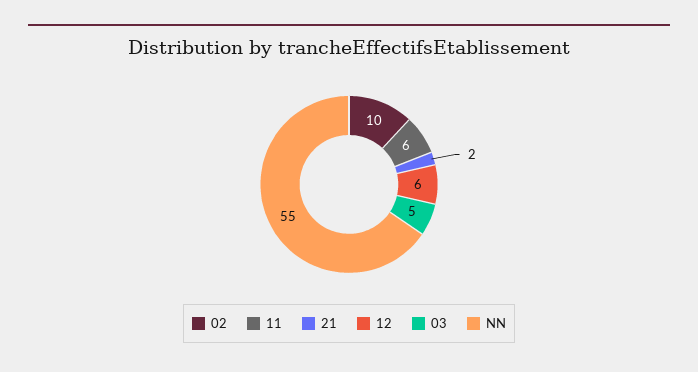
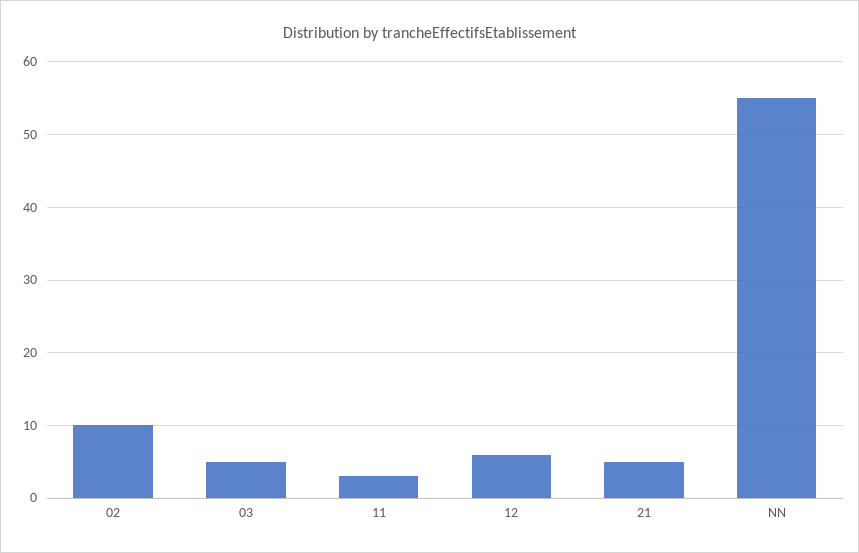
11: 6 -> 3
21: 2 -> 5

